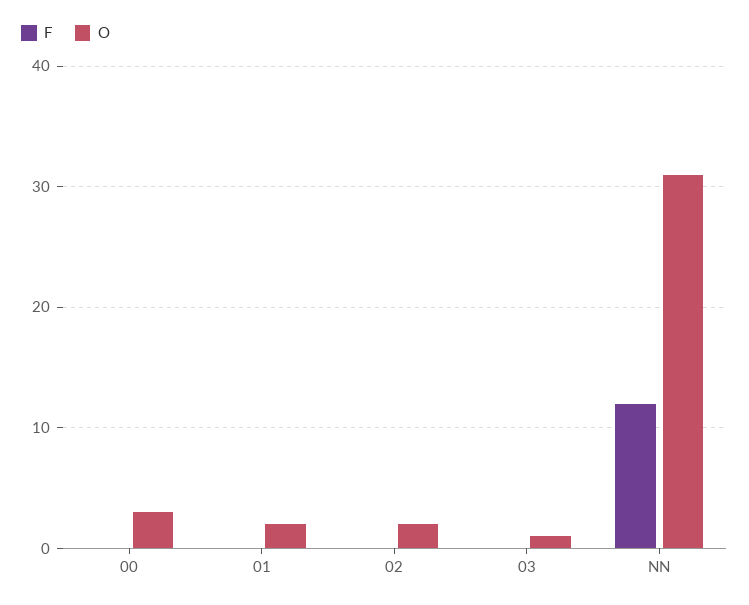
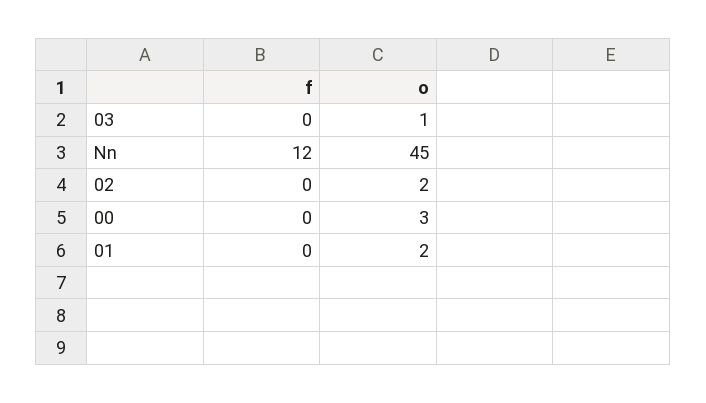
O, NN: 31 -> 45

